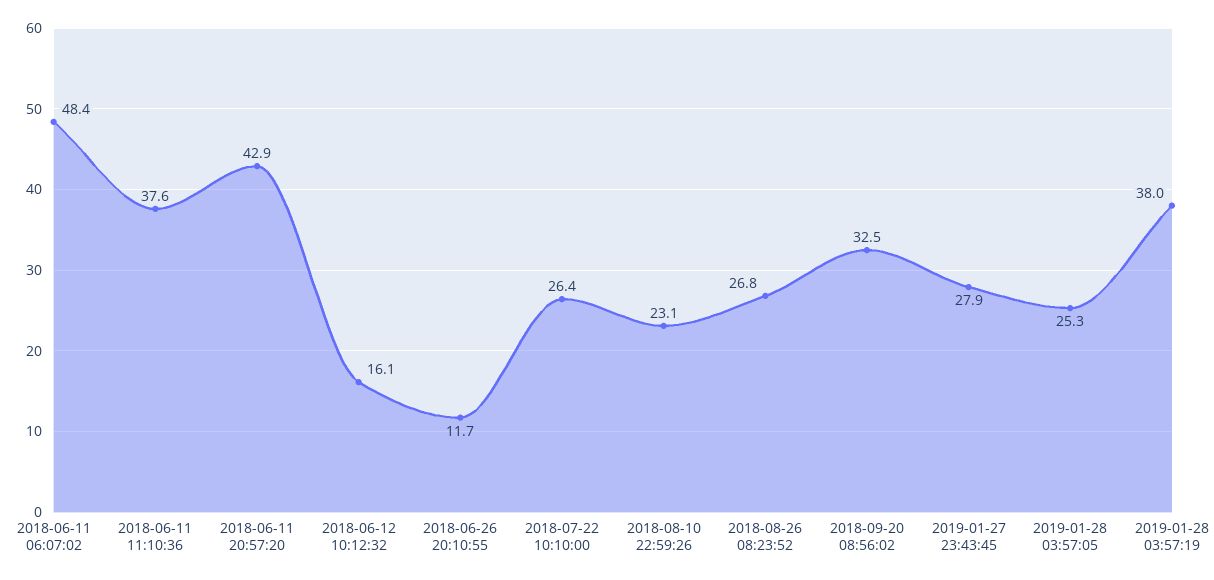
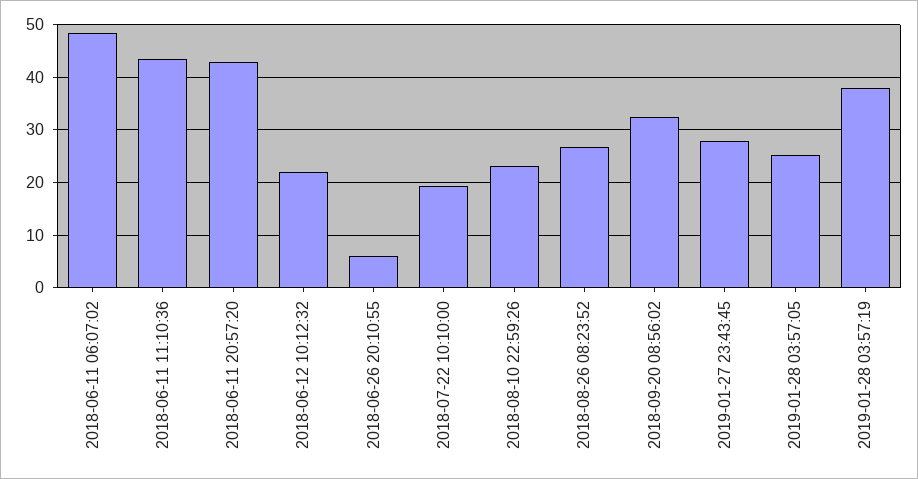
2018-06-11 11:10:36: 37.6 -> 44
2018-06-12 10:12:32: 16.1 -> 22
2018-06-26 20:10:55: 11.7 -> 6
2018-07-22 10:10:00: 26.4 -> 20

